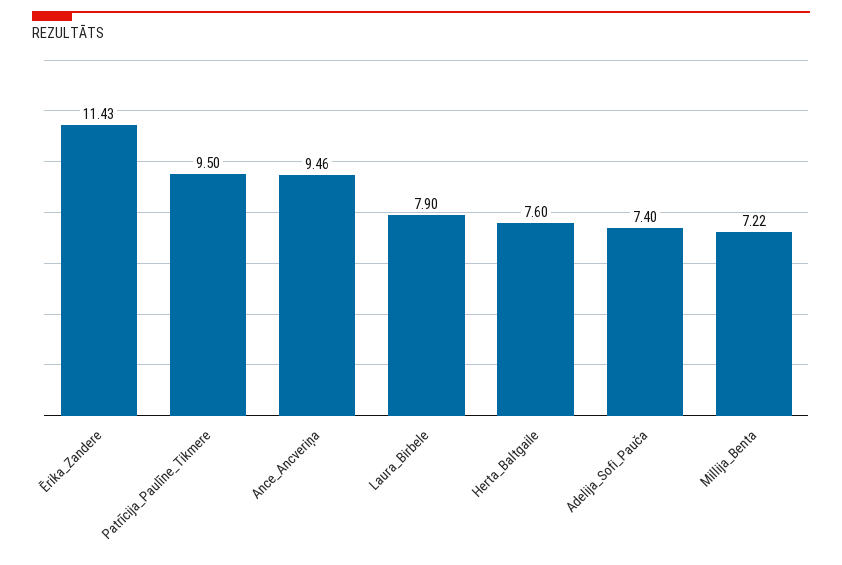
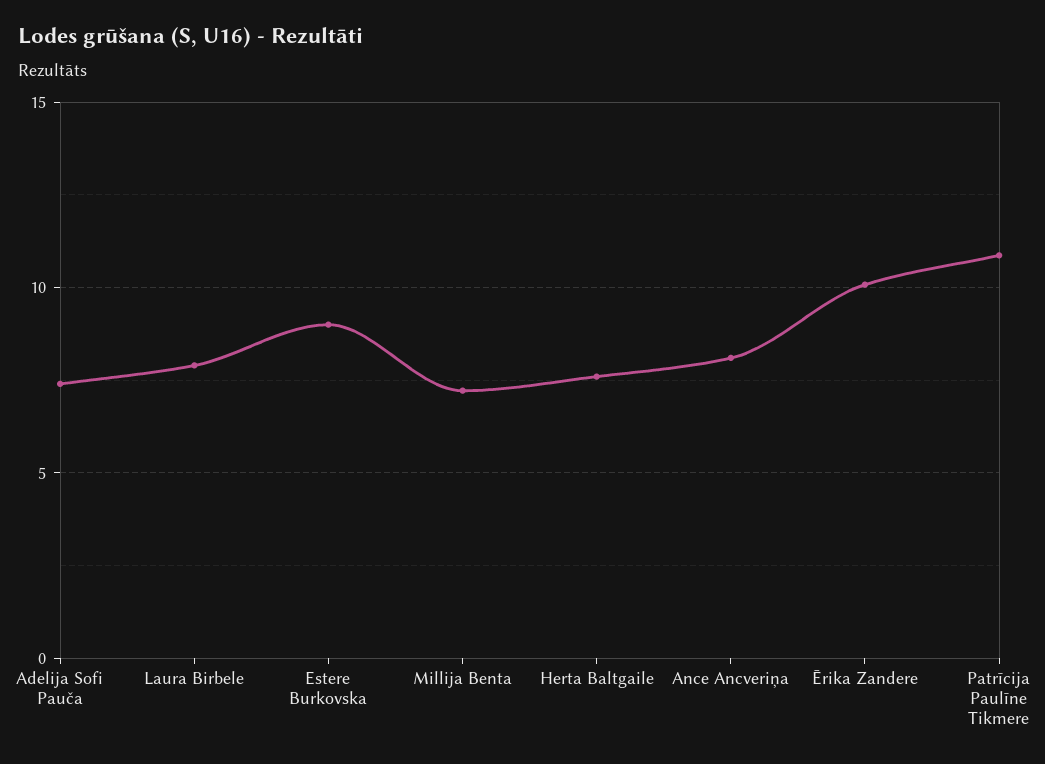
Ērika_Zandere: 11.43 -> 10
Patrīcija_Paulīne_Tikmere: 9.5 -> 11
Ance_Ancveriņa: 9.46 -> 8
Estere Burkovska: none -> 9

